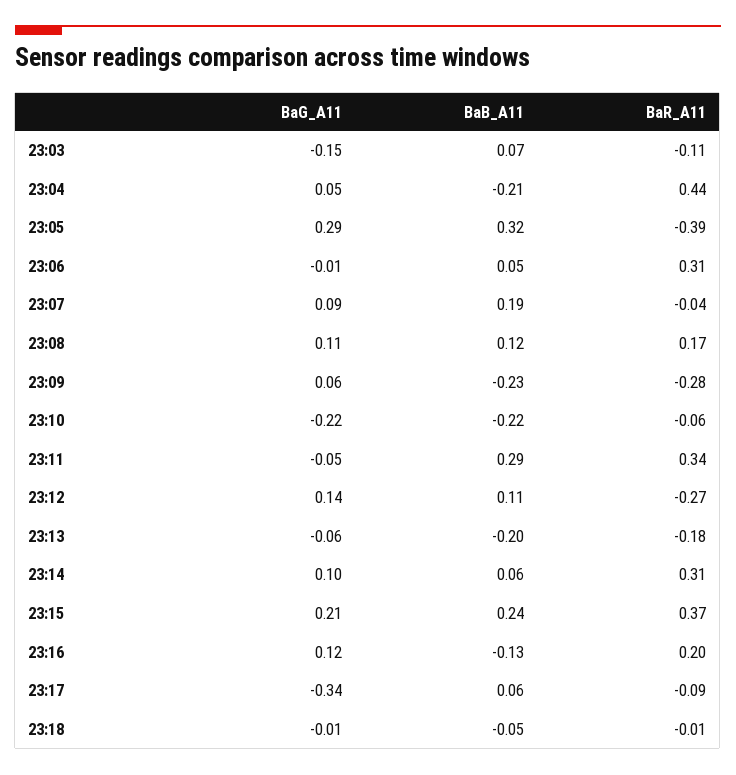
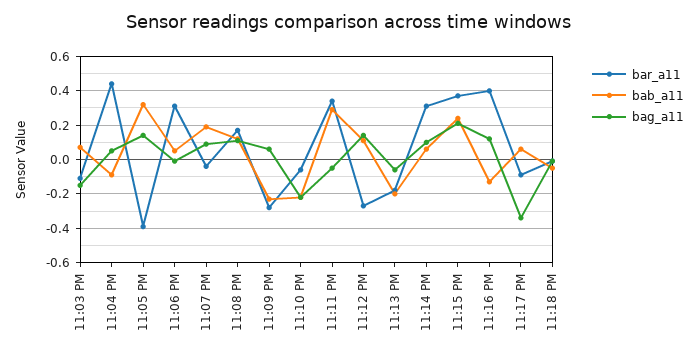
BaB_A11, 23:04: -0.21 -> -0.1
BaG_A11, 23:05: 0.29 -> 0.15
BaR_A11, 23:16: 0.2 -> 0.4

